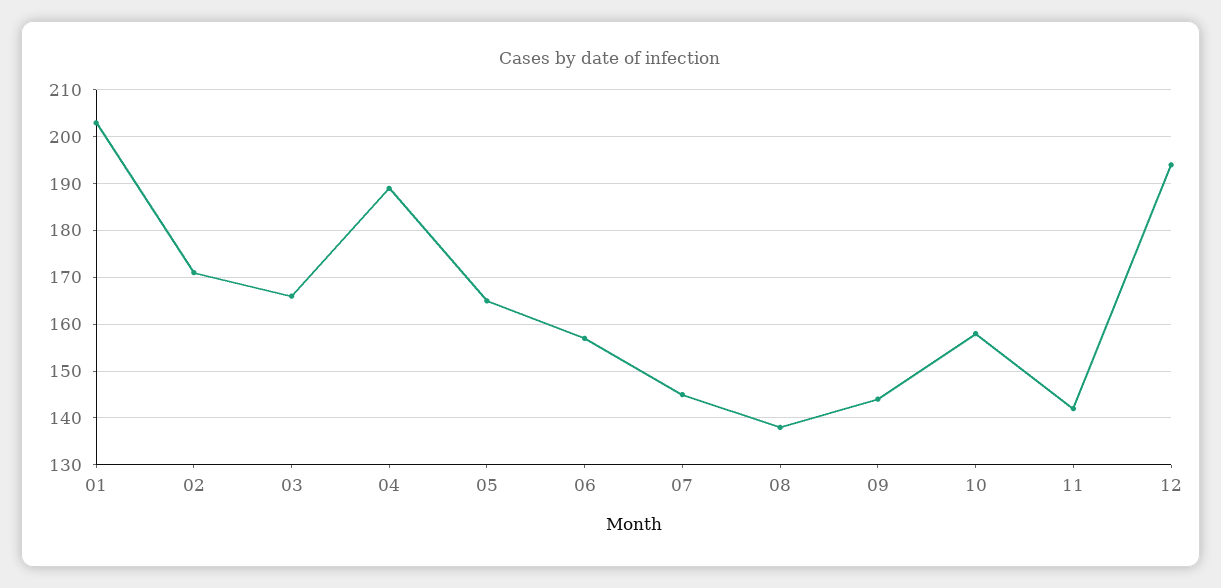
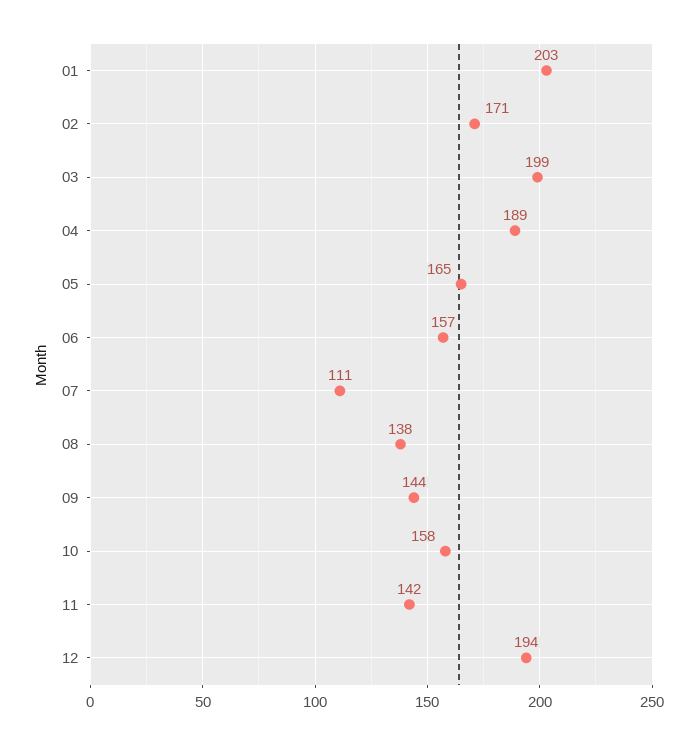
03: 165 -> 199
07: 145 -> 111

